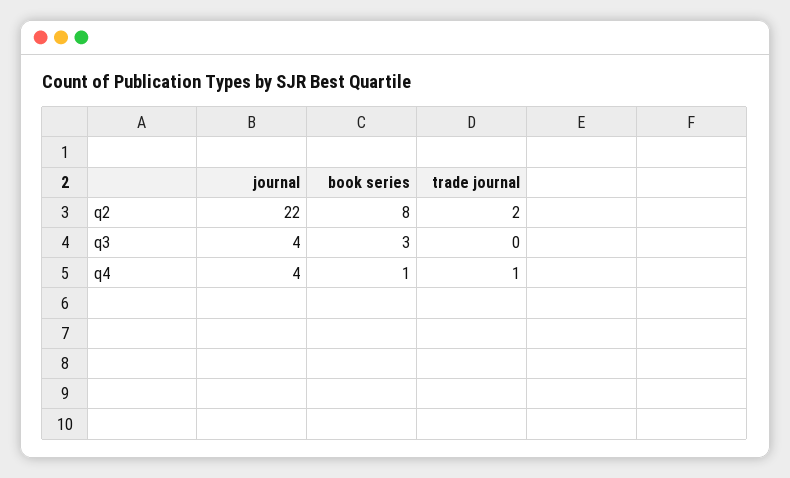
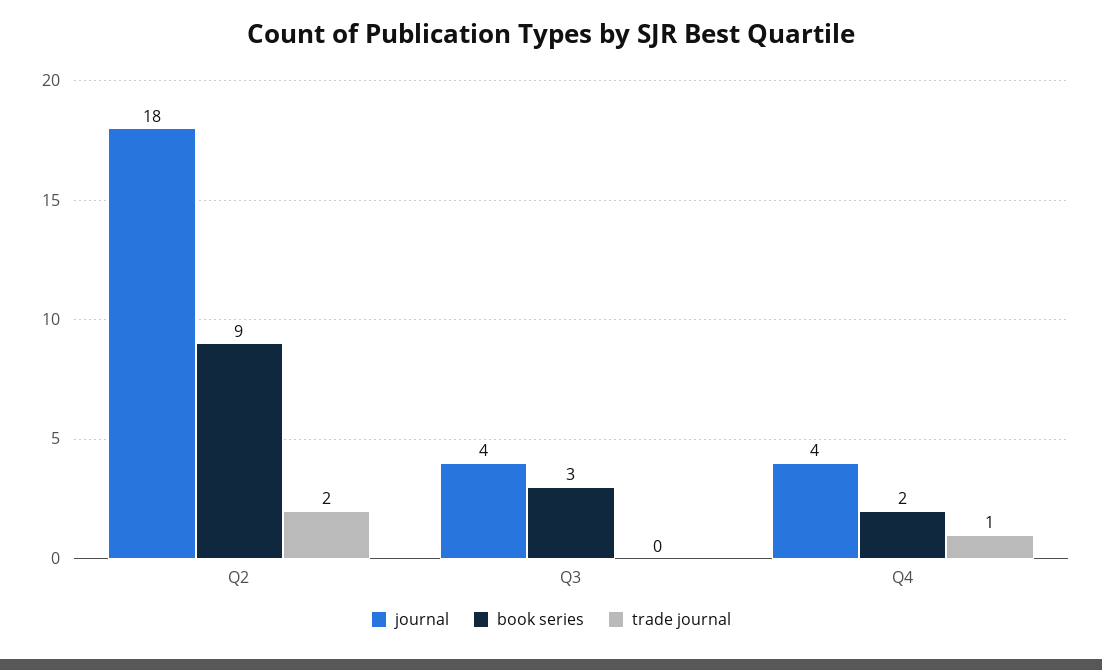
journal, q2: 22 -> 18
book series, q2: 8 -> 9
book series, q4: 1 -> 2

